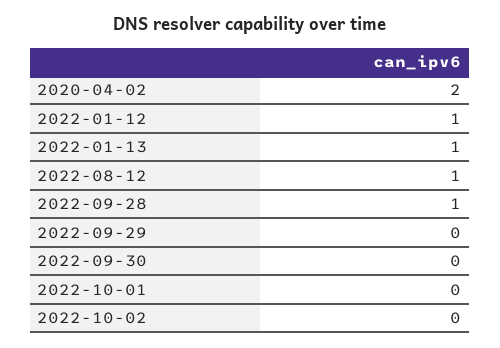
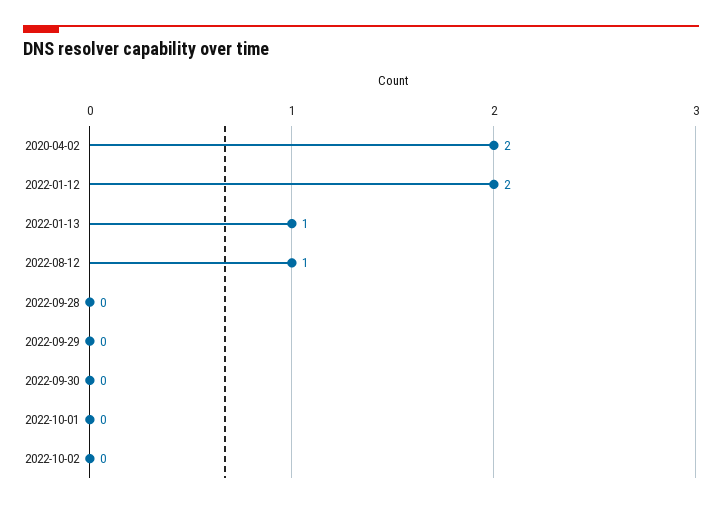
2022-01-12: 1 -> 2
2022-09-28: 1 -> 0

